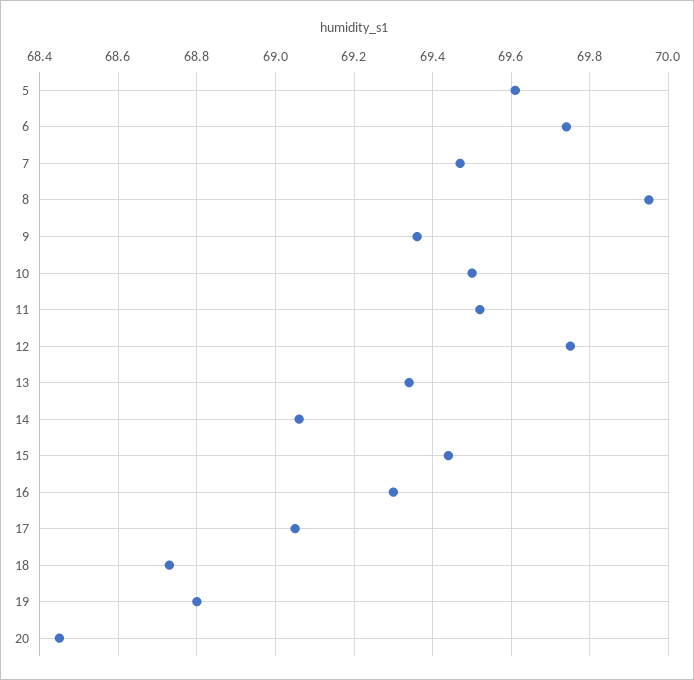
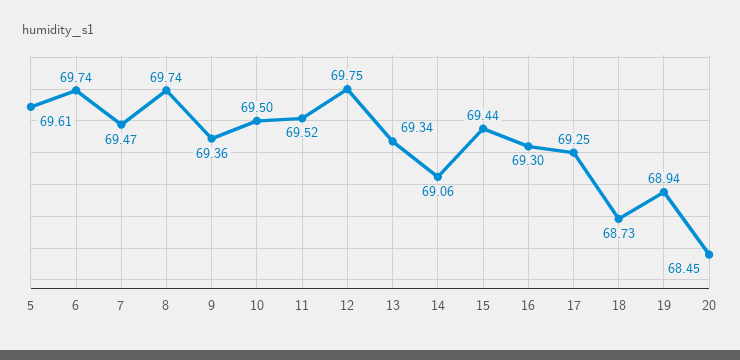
8: 69.95 -> 69.74
17: 69.05 -> 69.25
19: 68.8 -> 68.94

